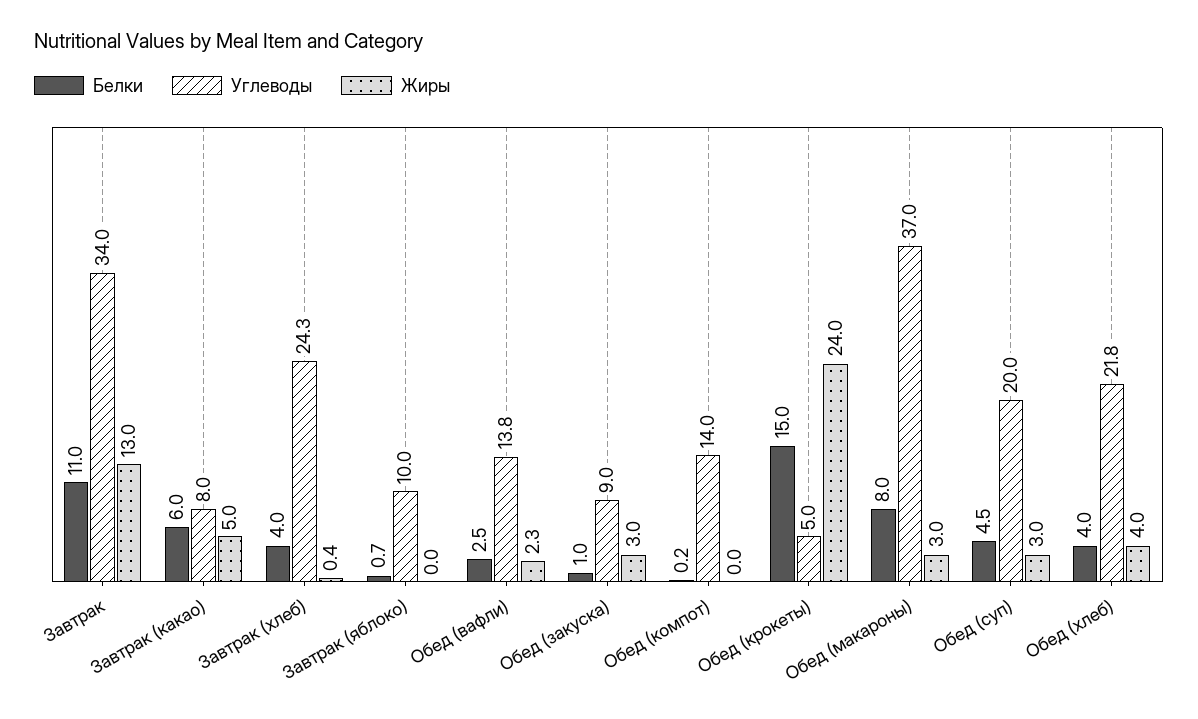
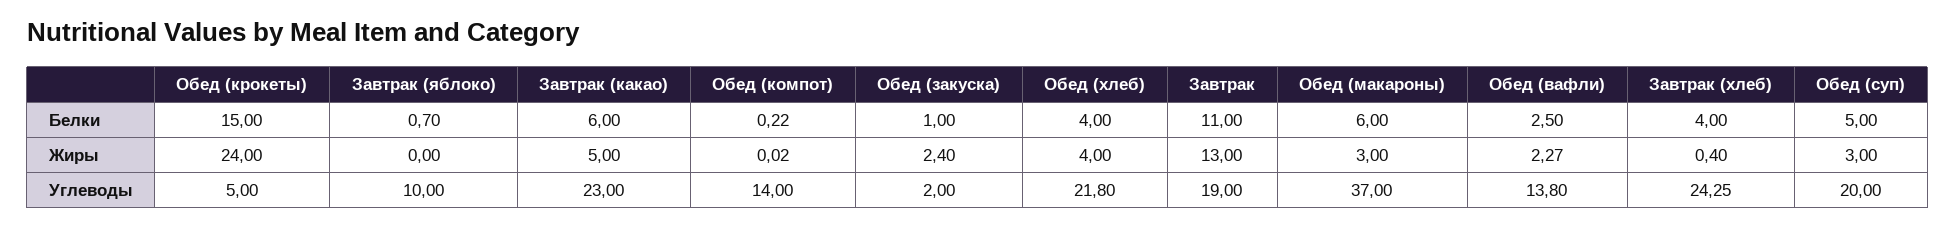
Углеводы, Завтрак: 34 -> 19
Углеводы, Завтрак (какао): 8 -> 23
Углеводы, Обед (закуска): 9 -> 2
Жиры, Обед (закуска): 3 -> 2.4
Белки, Обед (макароны): 8 -> 6
Белки, Обед (суп): 4.5 -> 5

